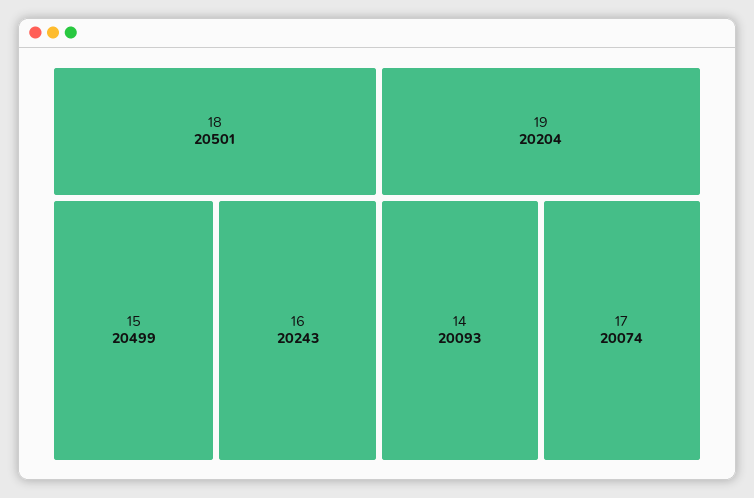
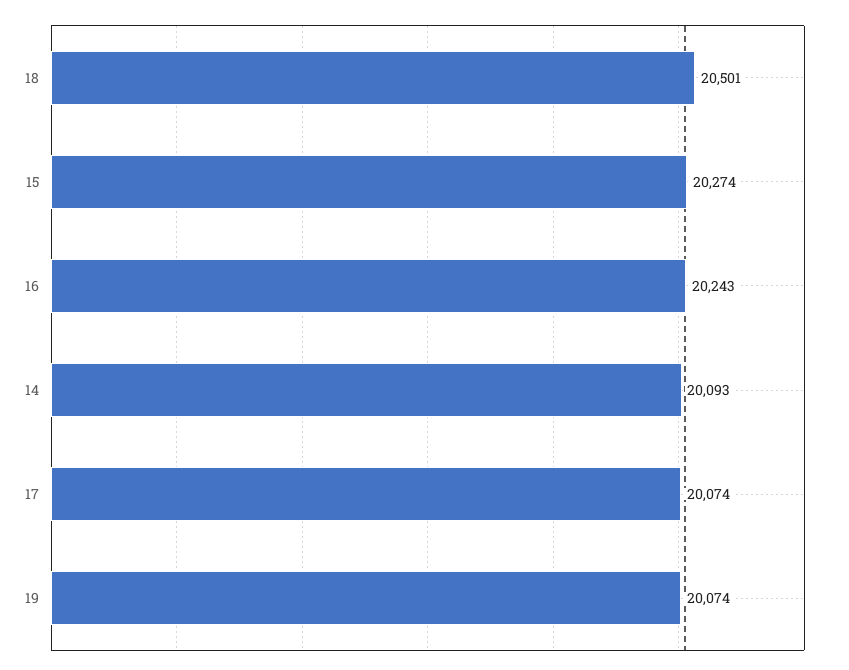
15: 20499 -> 20274
19: 20204 -> 20074

